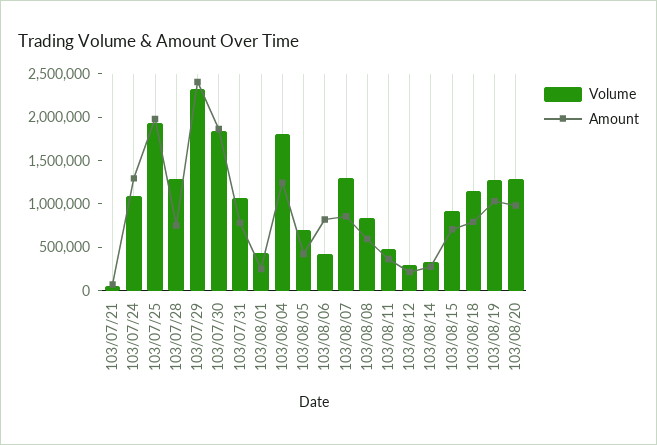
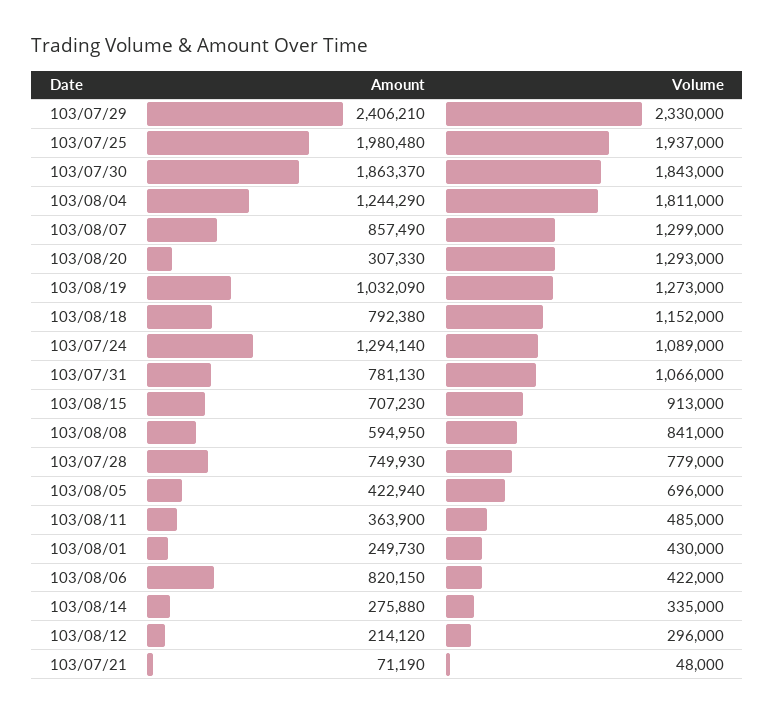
Volume, 103/07/28: 1300000 -> 779000
Amount, 103/08/20: 1000000 -> 307330

